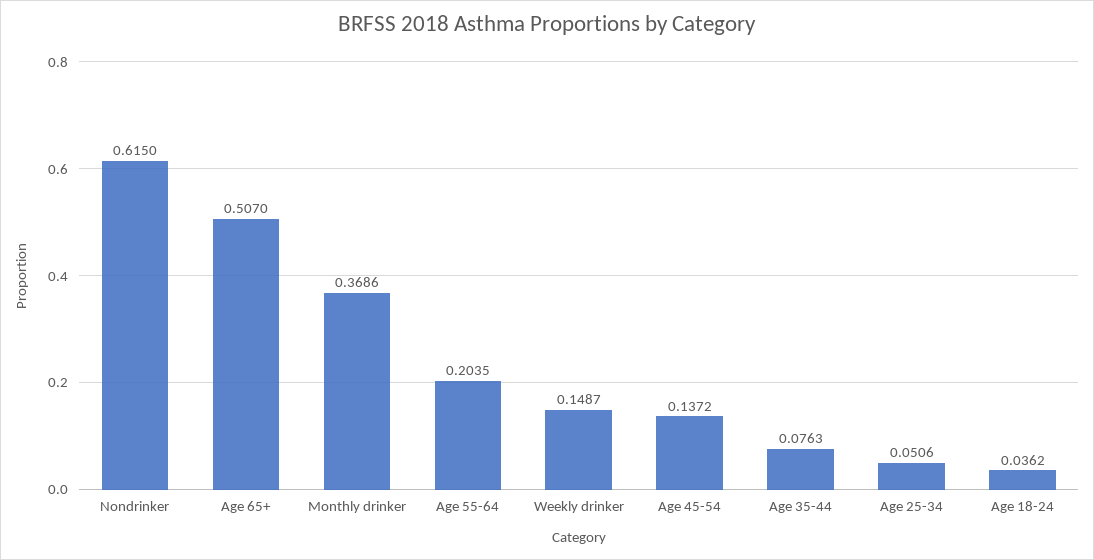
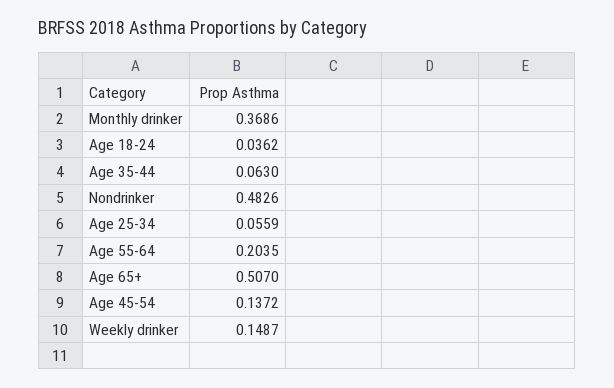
Nondrinker: 0.615 -> 0.4826
Age 35-44: 0.0763 -> 0.063
Age 25-34: 0.0506 -> 0.0559

